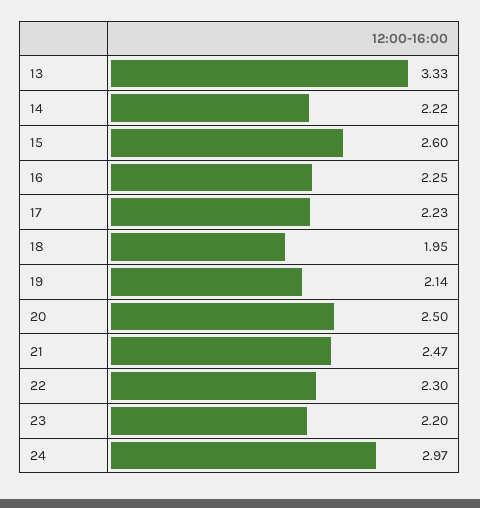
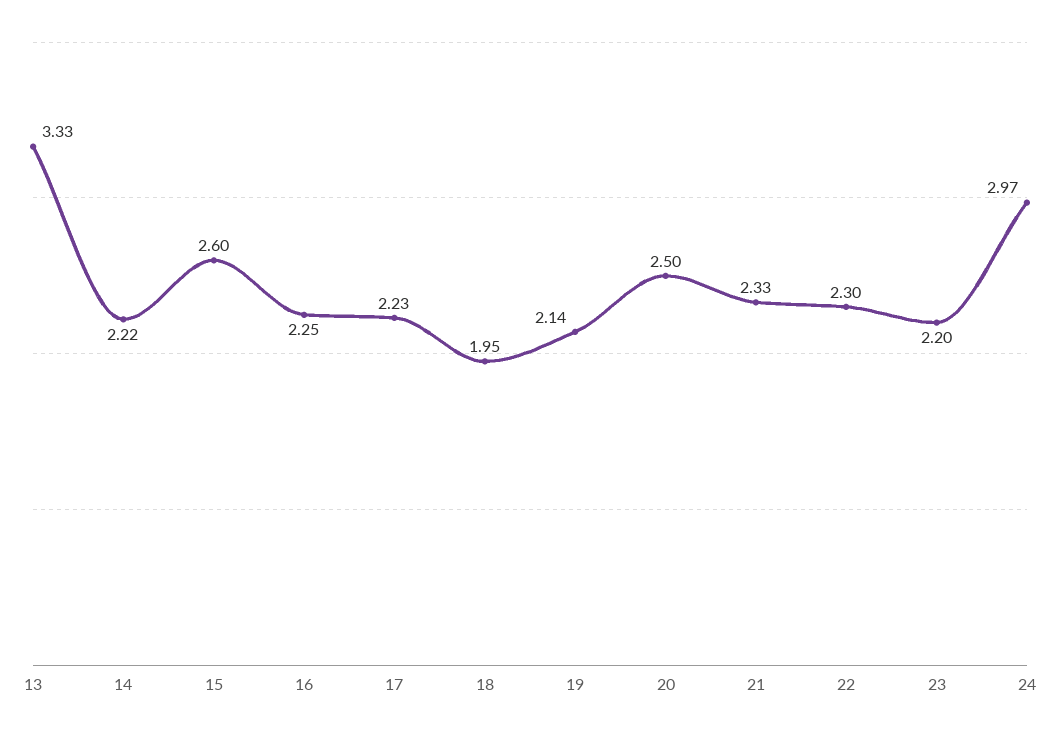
21: 2.47 -> 2.33

